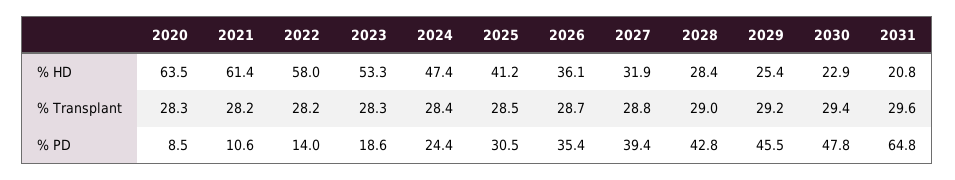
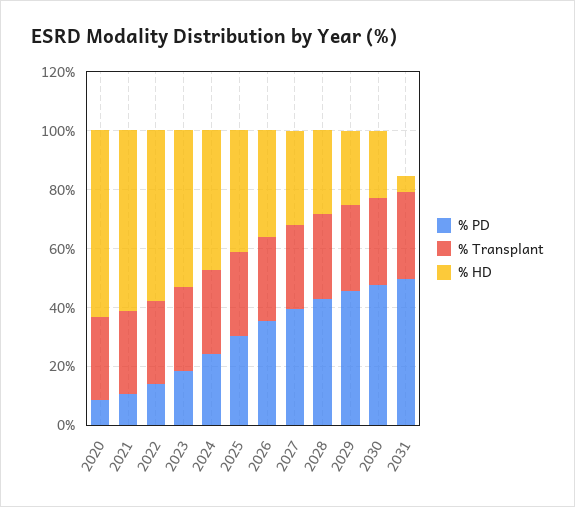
% HD, 2031: 20.8 -> 5
% PD, 2031: 64.8 -> 50

